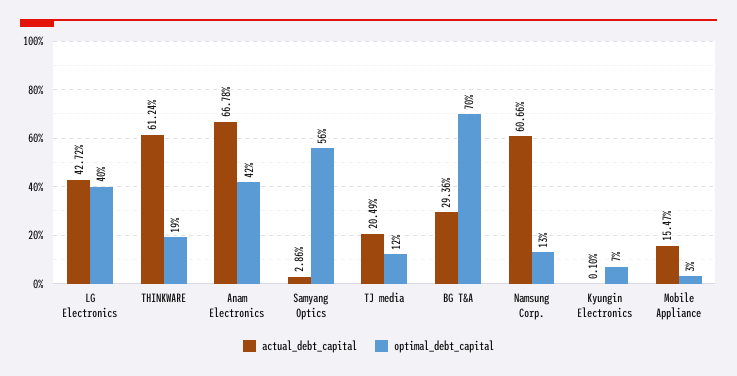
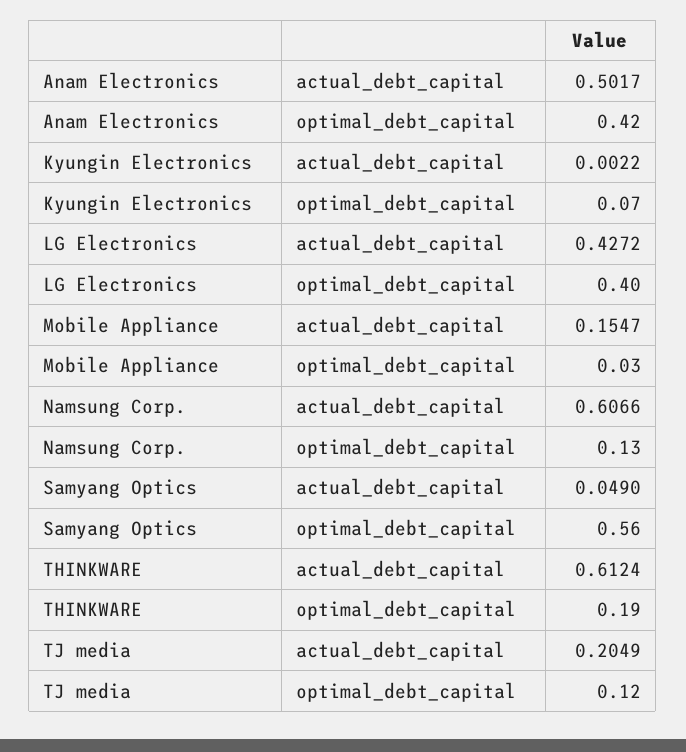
actual_debt_capital, Anam Electronics: 0.6678 -> 0.5017
actual_debt_capital, Samyang Optics: 0.0286 -> 0.049
actual_debt_capital, BG T&A: 0.2936 -> none
optimal_debt_capital, BG T&A: 0.7 -> none
actual_debt_capital, Kyungin Electronics: 0.001 -> 0.0022

